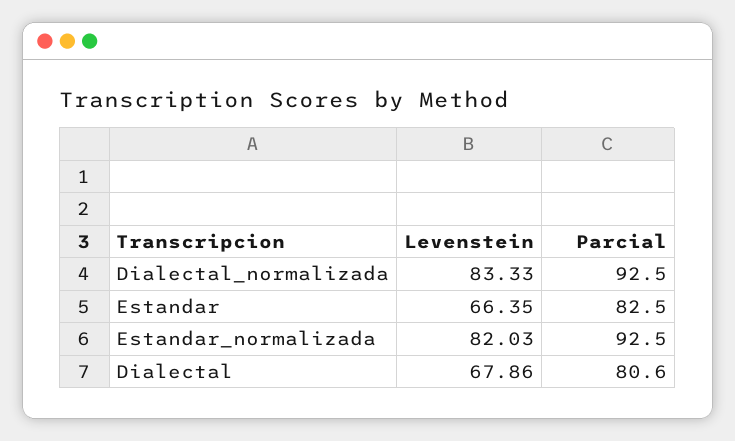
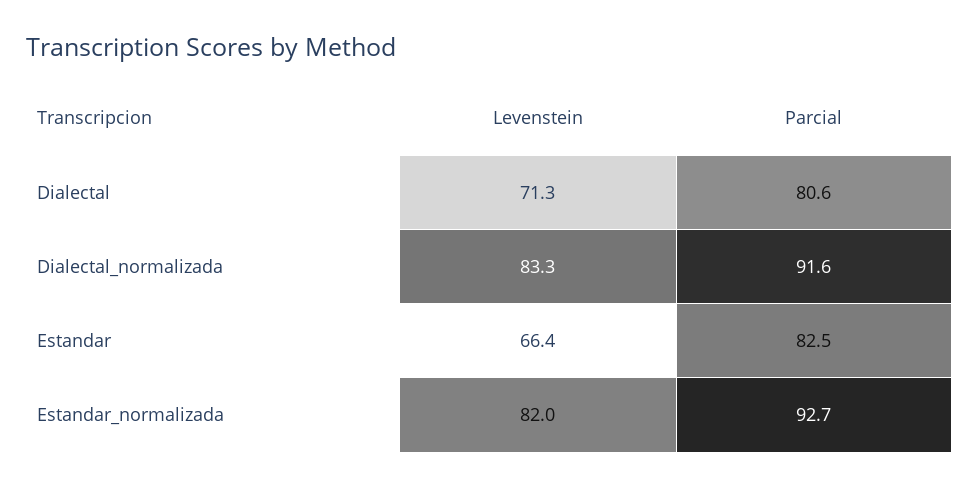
Parcial, Dialectal_normalizada: 92.5 -> 91.6
Parcial, Estandar_normalizada: 92.5 -> 92.7
Levenstein, Dialectal: 67.86 -> 71.3

